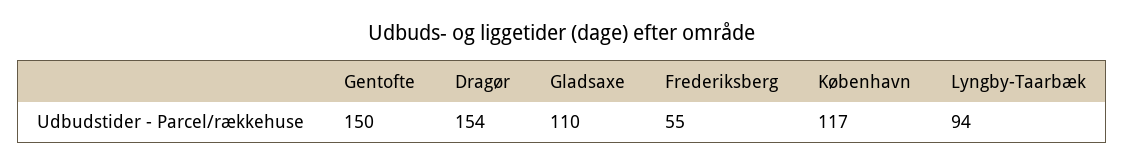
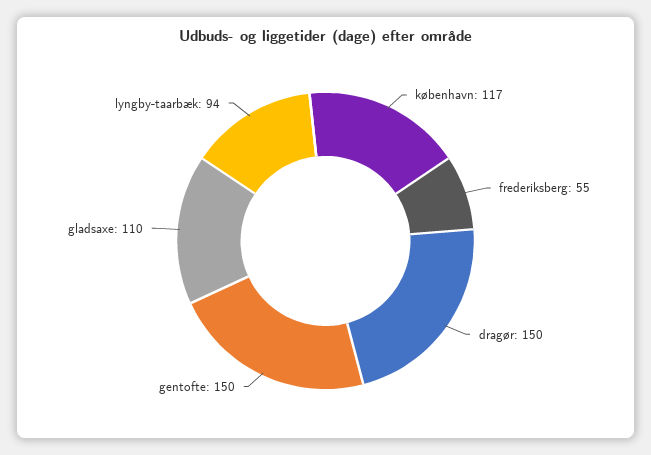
Dragør: 154 -> 150

